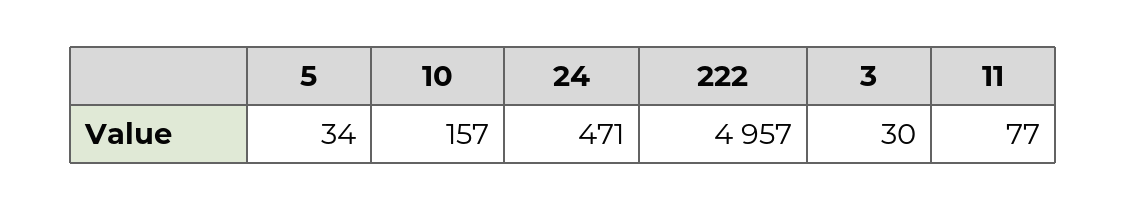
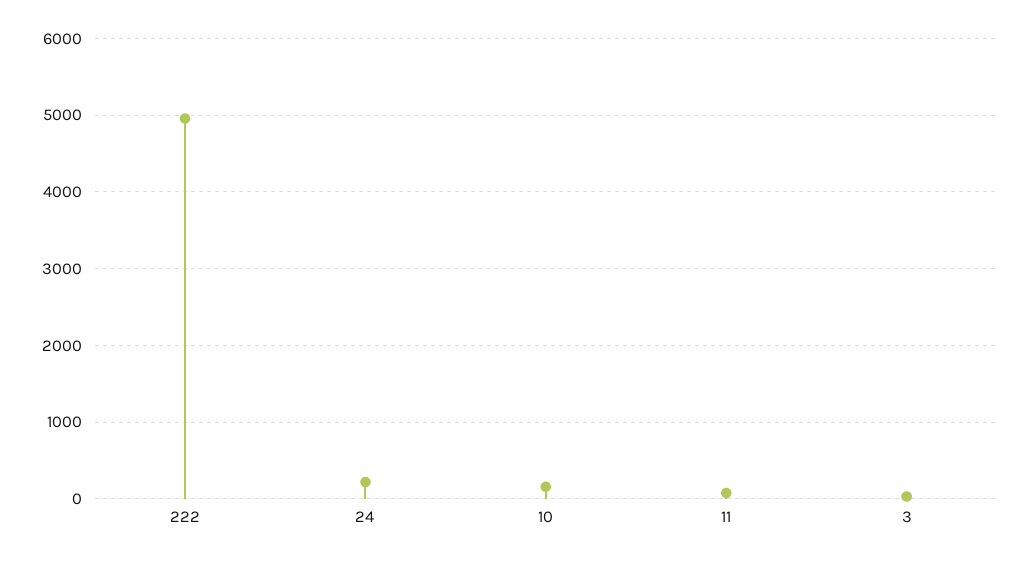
5: 34 -> none
24: 471 -> 200

